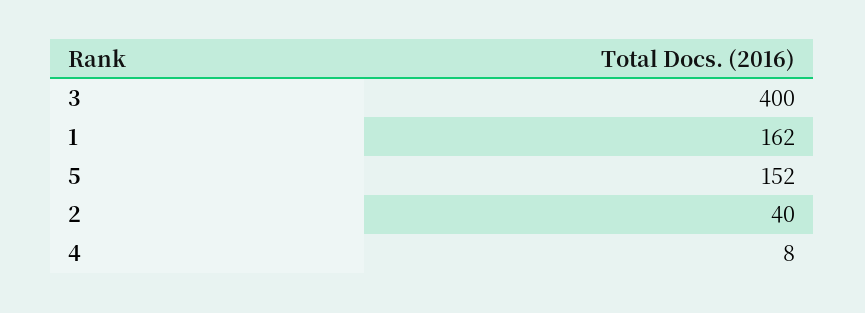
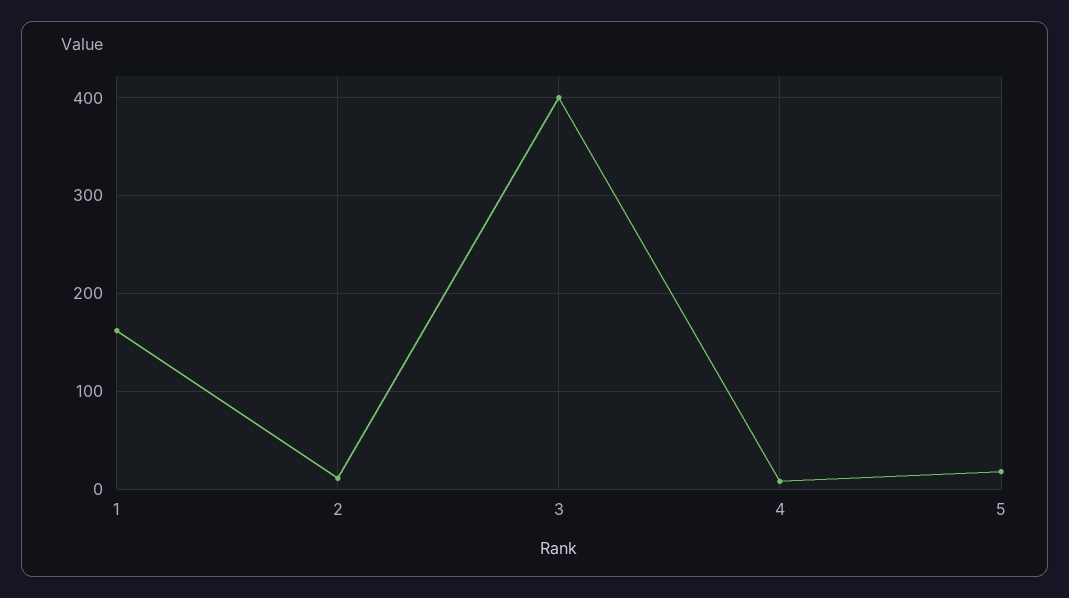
5: 152 -> 20
2: 40 -> 10

